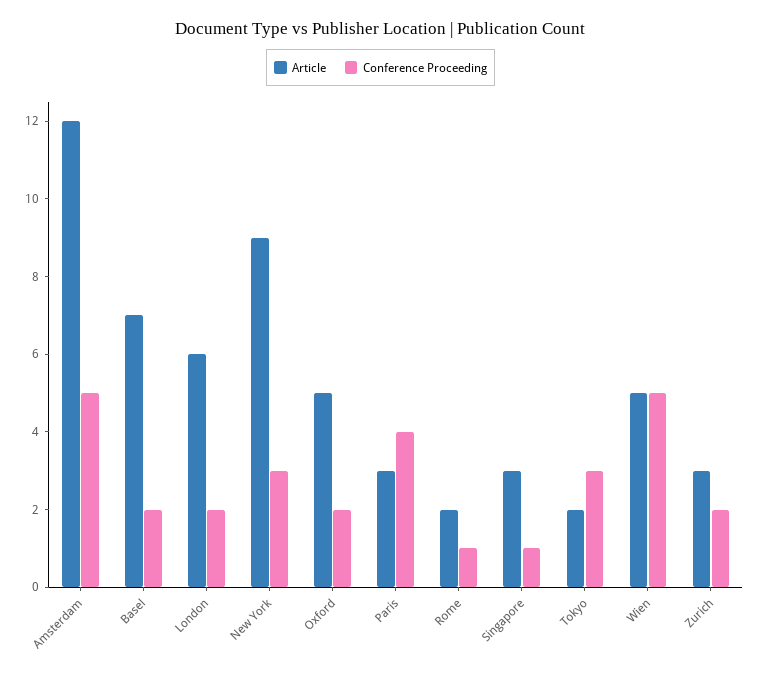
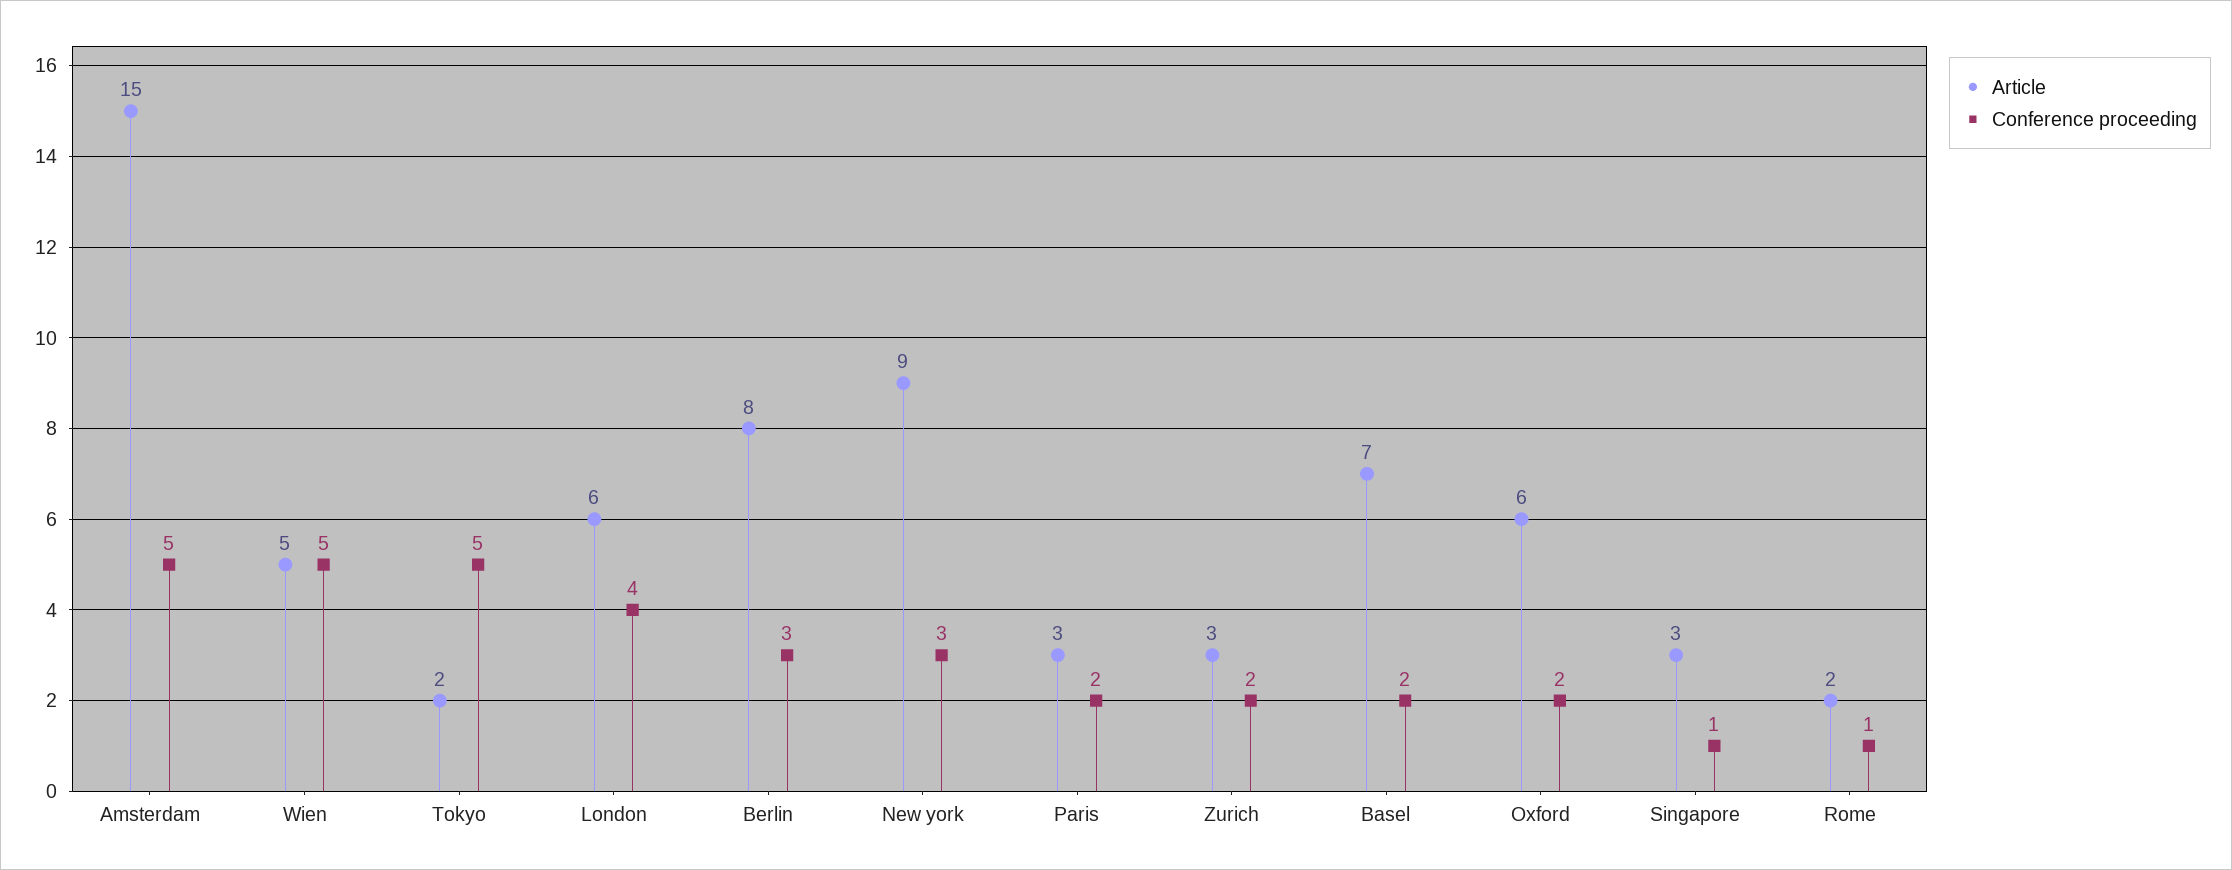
Article, Amsterdam: 12 -> 15
Conference Proceeding, London: 2 -> 4
Article, Oxford: 5 -> 6
Conference Proceeding, Paris: 4 -> 2
Conference Proceeding, Tokyo: 3 -> 5
Article, Berlin: none -> 8
Conference Proceeding, Berlin: none -> 3

